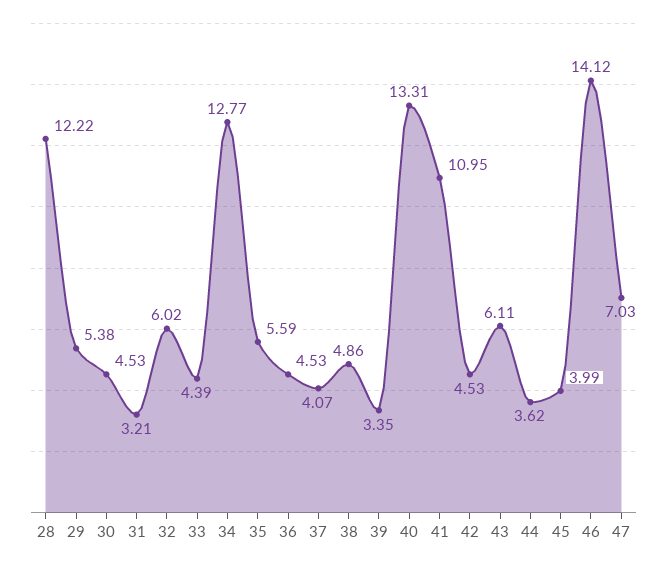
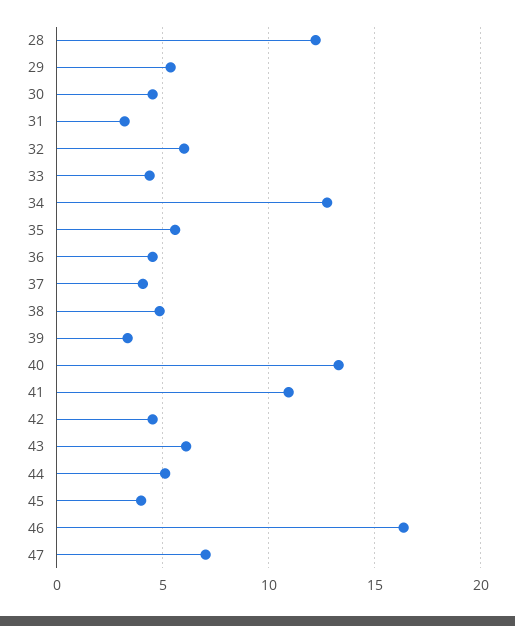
44: 3.62 -> 5
46: 14.12 -> 16.5

